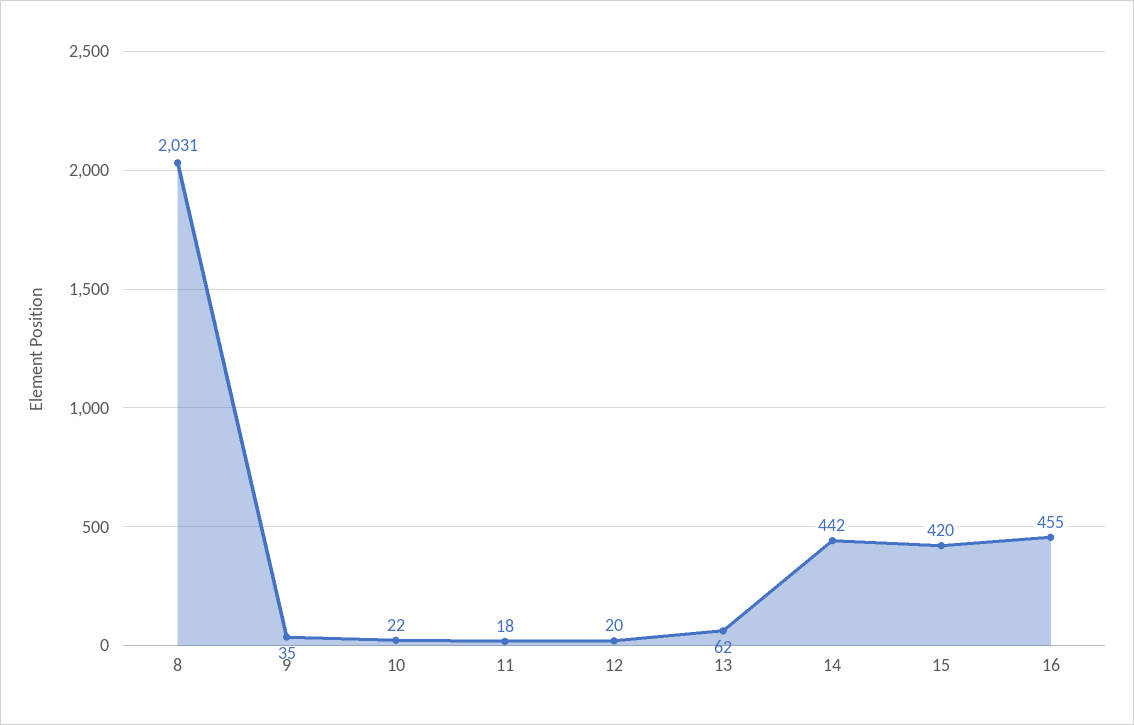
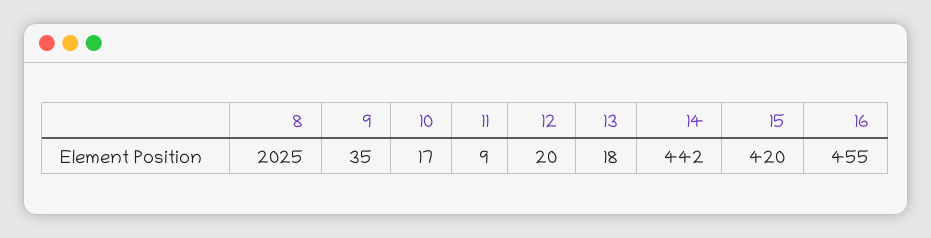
8: 2031 -> 2025
10: 22 -> 17
11: 18 -> 9
13: 62 -> 18

